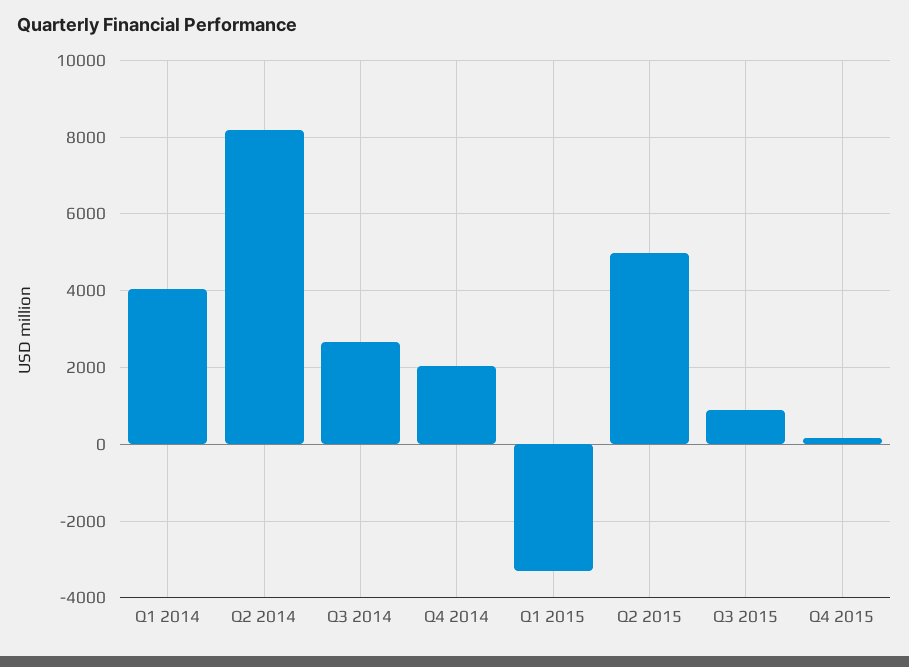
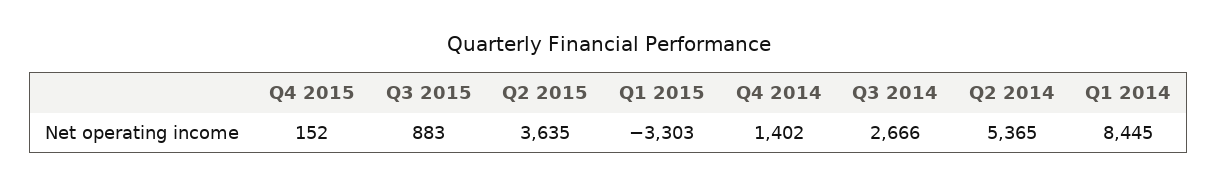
Q1 2014: 4000 -> 8445
Q2 2014: 8200 -> 5365
Q4 2014: 2000 -> 1402
Q2 2015: 5000 -> 3635

